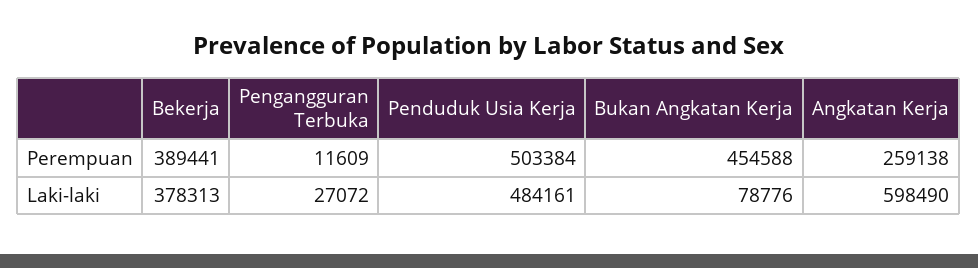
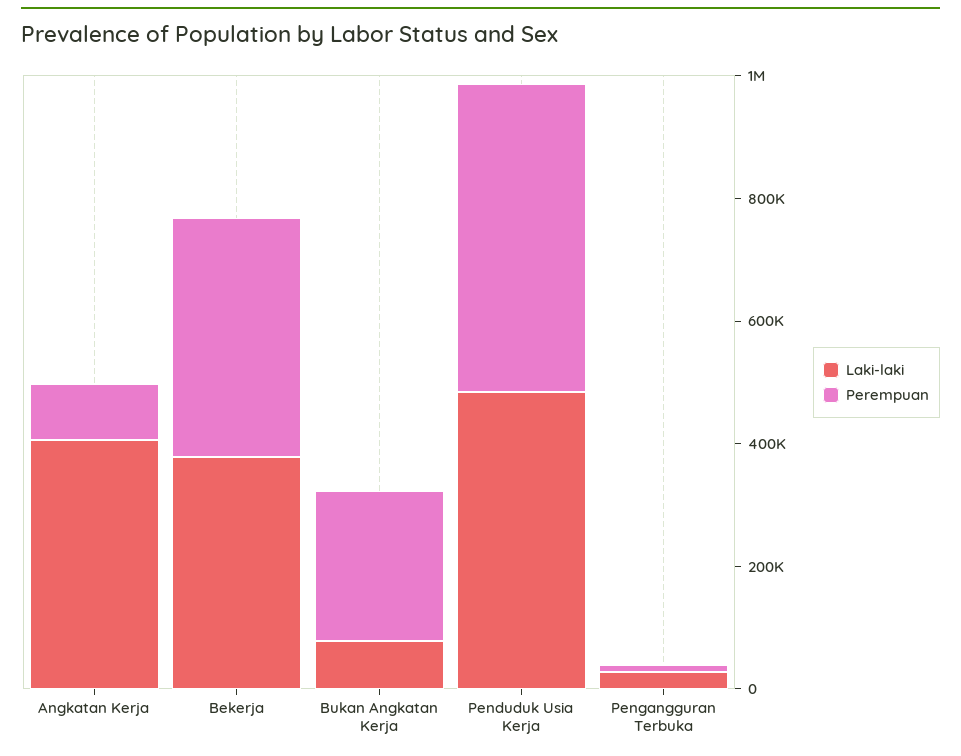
Perempuan, Bukan Angkatan Kerja: 454588 -> 250000
Perempuan, Angkatan Kerja: 259138 -> 100000
Laki-laki, Angkatan Kerja: 598490 -> 400000

